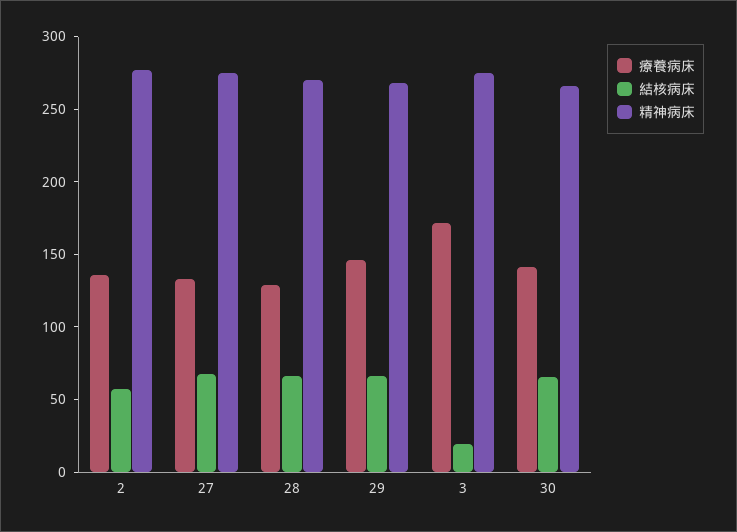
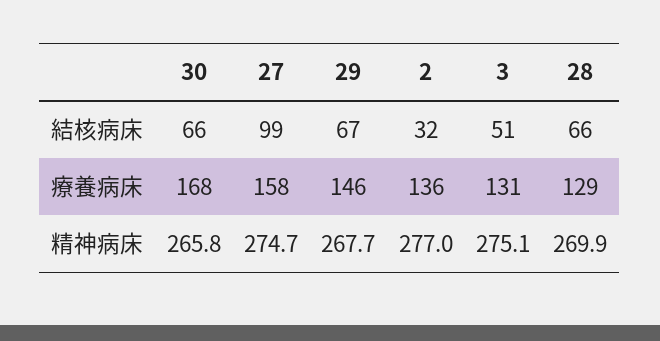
結核病床, 2: 60 -> 32
療養病床, 27: 130 -> 158
結核病床, 27: 70 -> 99
療養病床, 3: 170 -> 131
結核病床, 3: 20 -> 51
療養病床, 30: 140 -> 168

